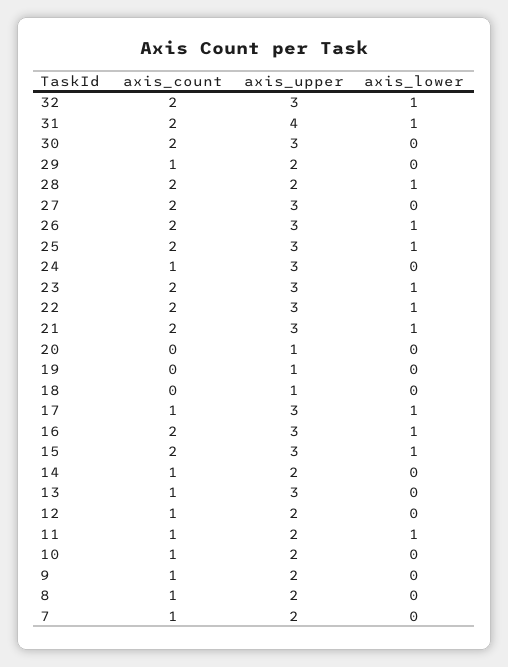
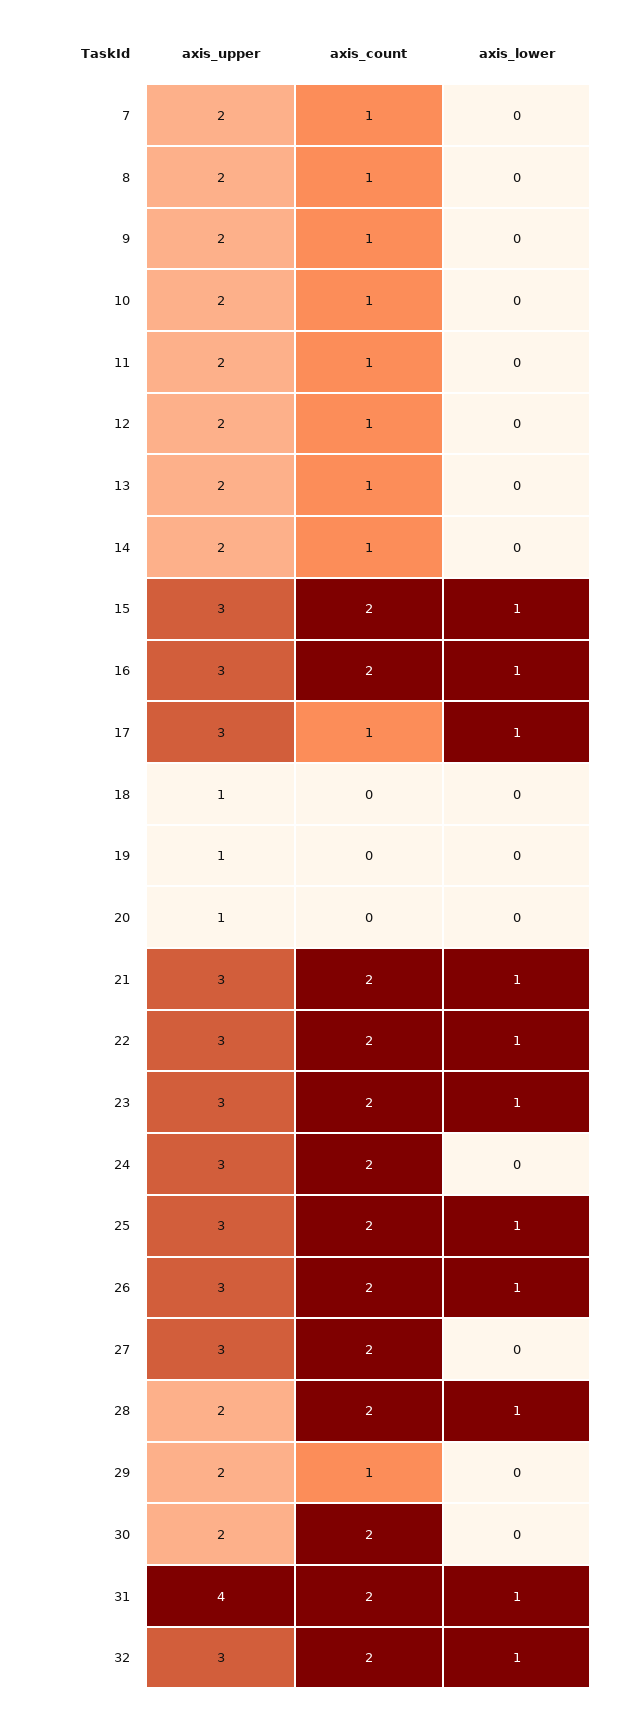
axis_upper, 30: 3 -> 2
axis_count, 24: 1 -> 2
axis_upper, 13: 3 -> 2
axis_lower, 11: 1 -> 0

